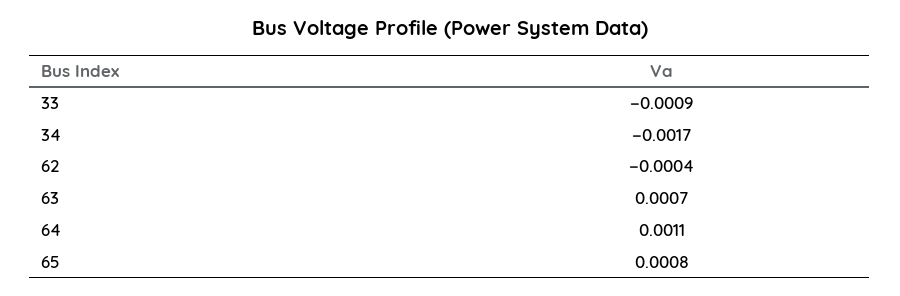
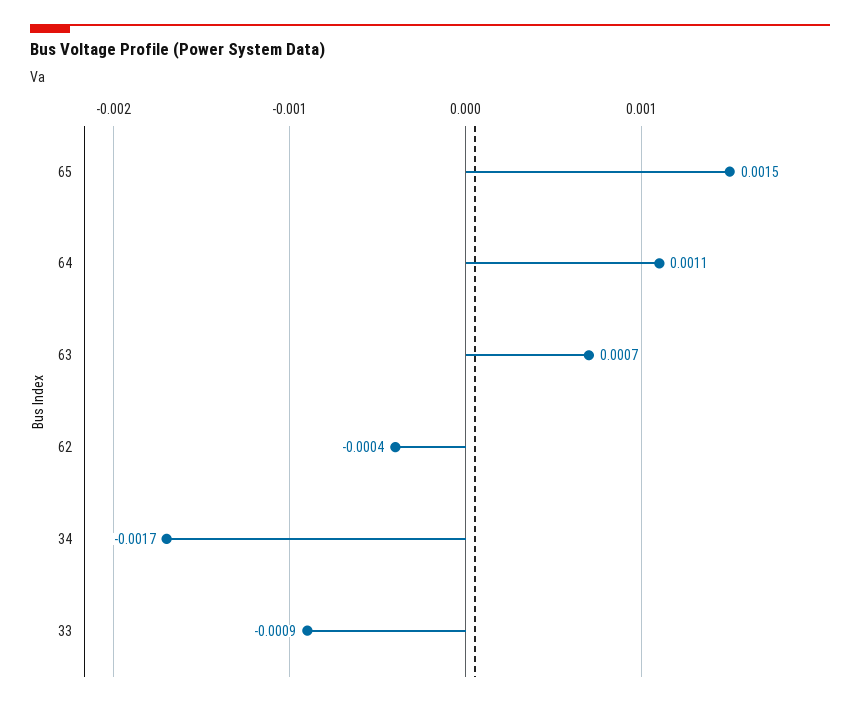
65: 0.0008 -> 0.0015

